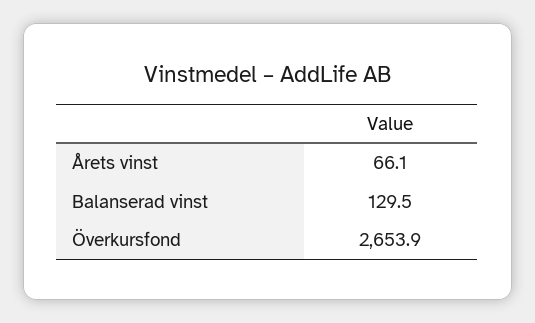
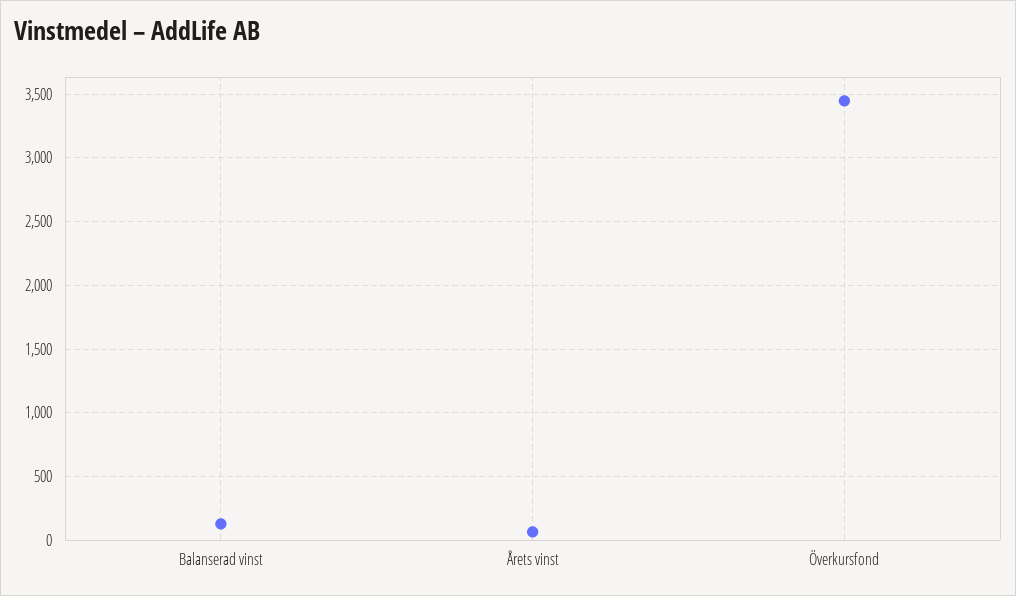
Överkursfond: 2653.9 -> 3450

